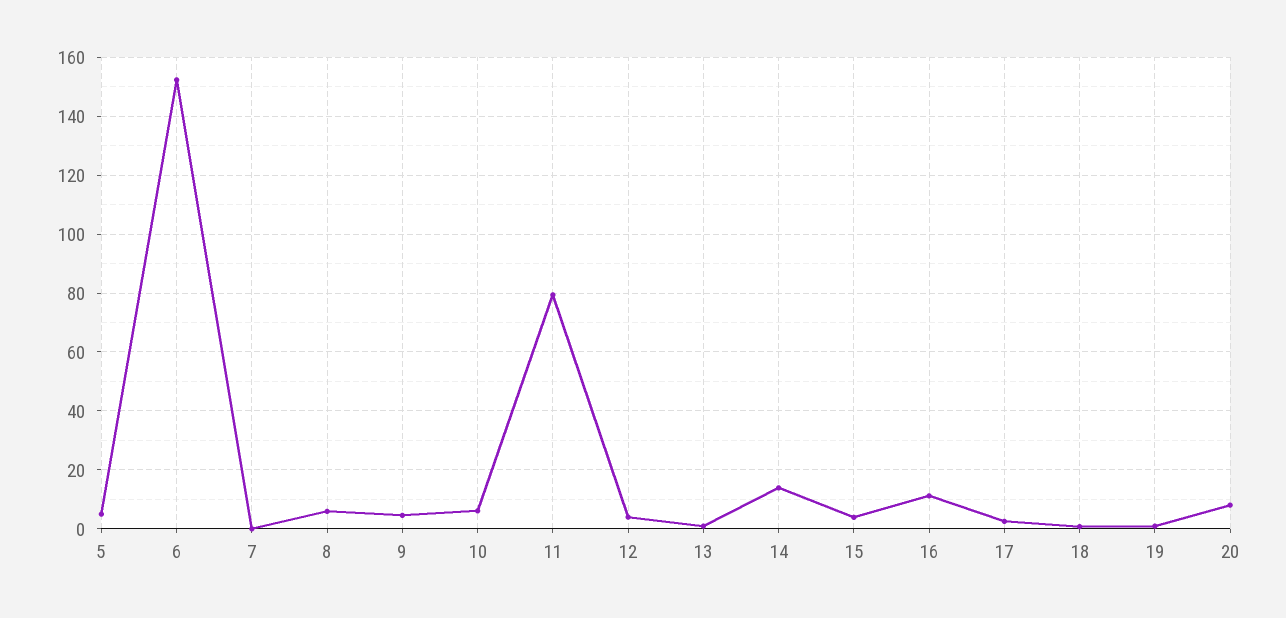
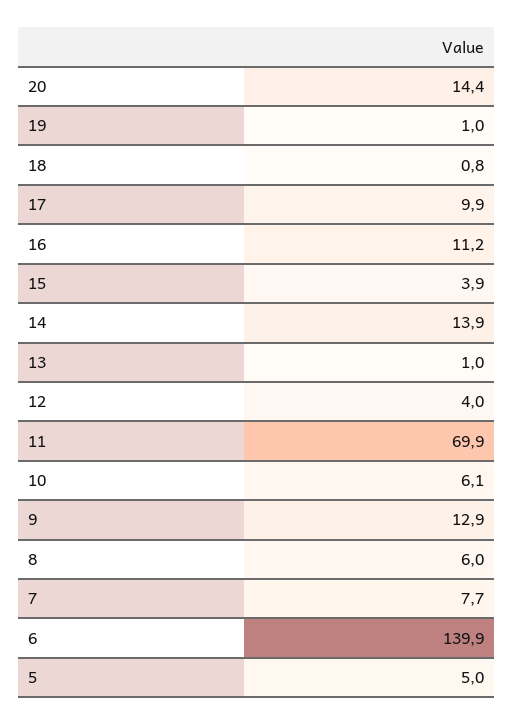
6: 152.5 -> 139.9
7: 0 -> 7.7
9: 5 -> 12.9
11: 80 -> 69.9
17: 2.5 -> 9.9
20: 7.5 -> 14.4

